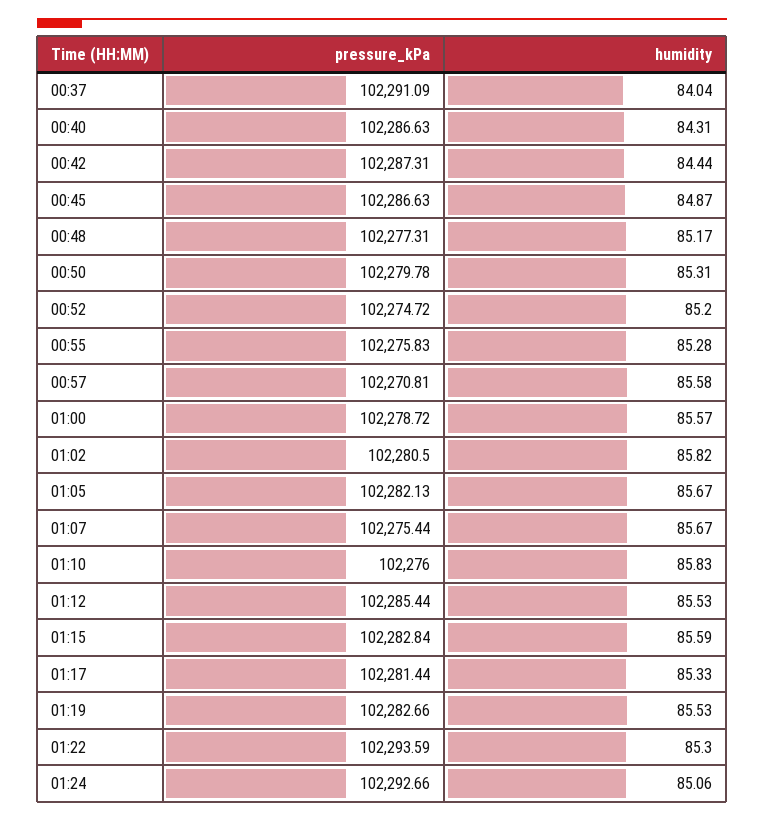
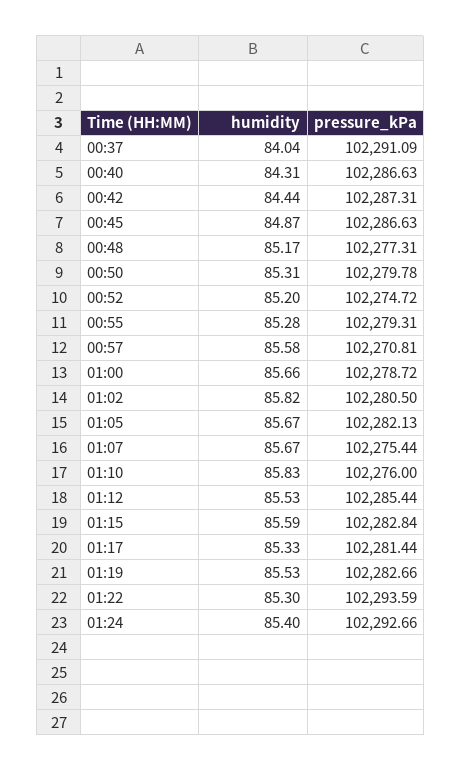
pressure_kPa, 00:55: 102275.83 -> 102279.31
humidity, 01:00: 85.57 -> 85.66
humidity, 01:24: 85.06 -> 85.4

